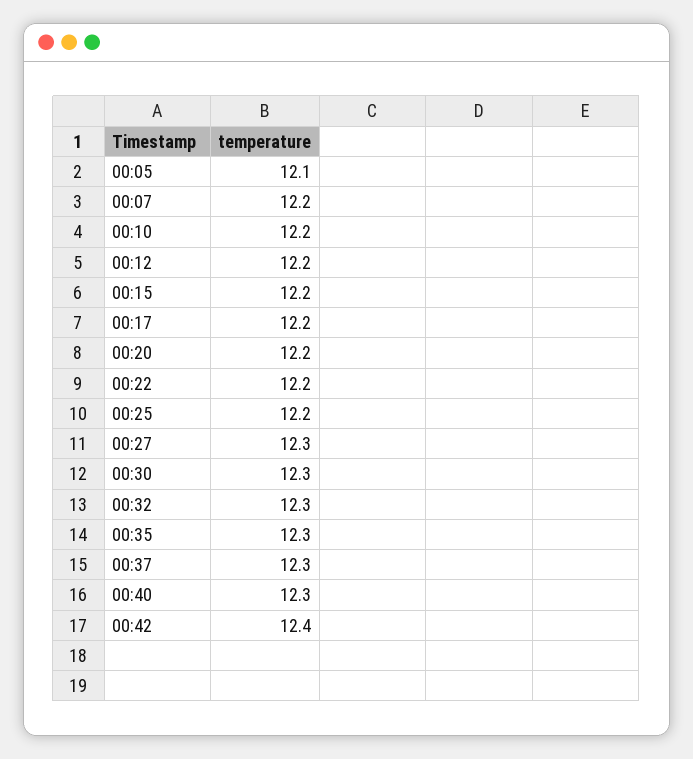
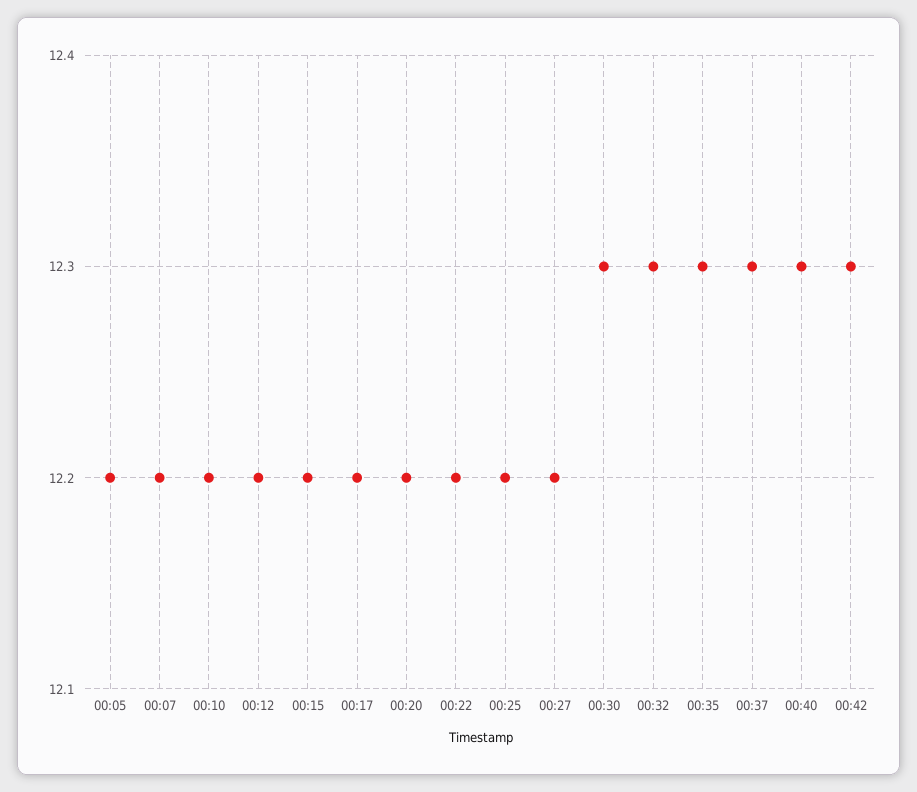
00:05: 12.1 -> 12.2
00:27: 12.3 -> 12.2
00:42: 12.4 -> 12.3

